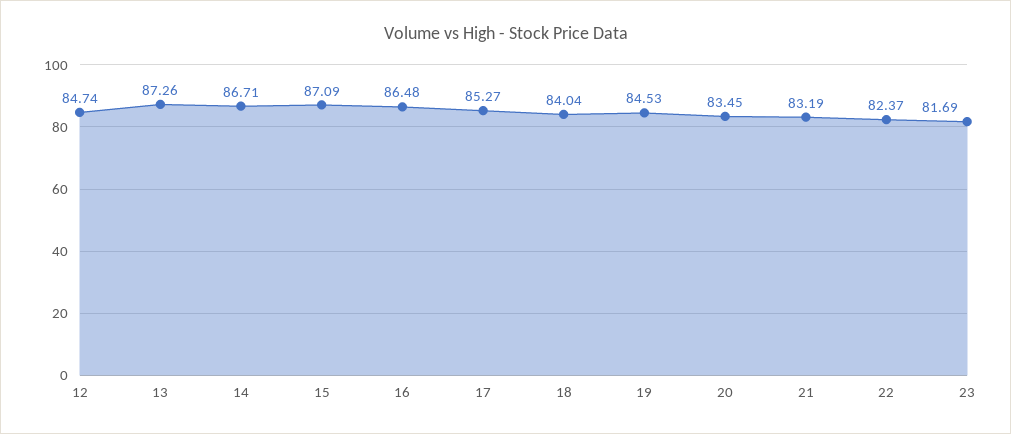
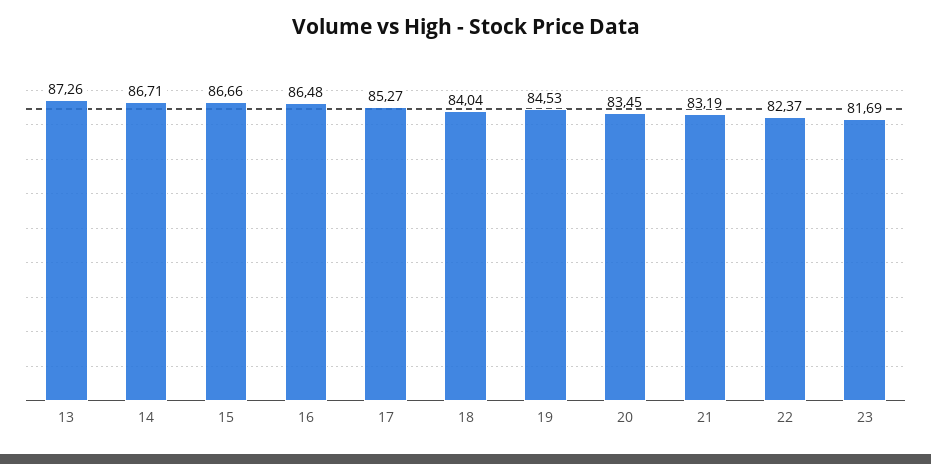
12: 84.74 -> none
15: 87.09 -> 86.66

